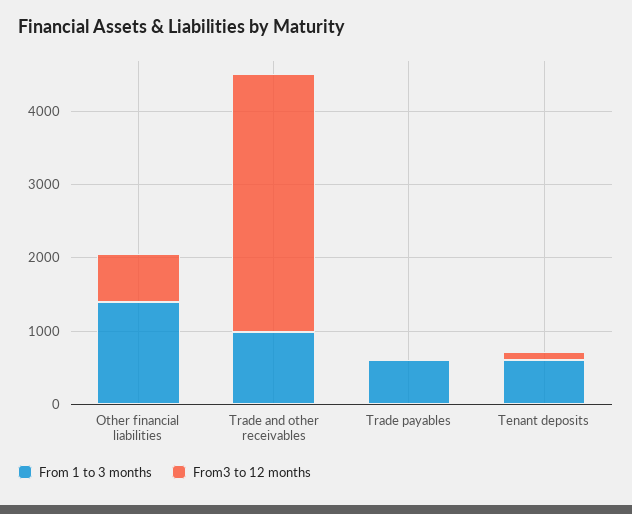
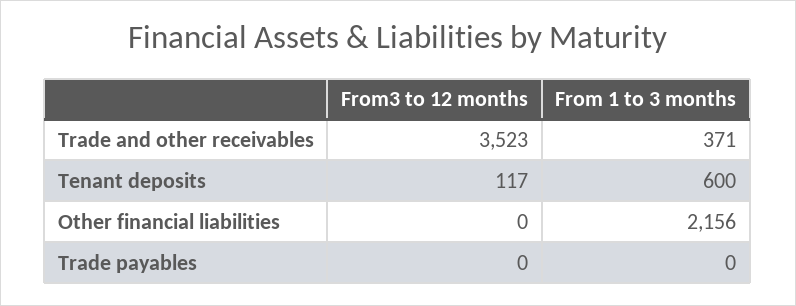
From 1 to 3 months, Other financial liabilities: 1400 -> 2156
From3 to 12 months, Other financial liabilities: 600 -> 0
From 1 to 3 months, Trade and other receivables: 1000 -> 371
From 1 to 3 months, Trade payables: 600 -> 0

